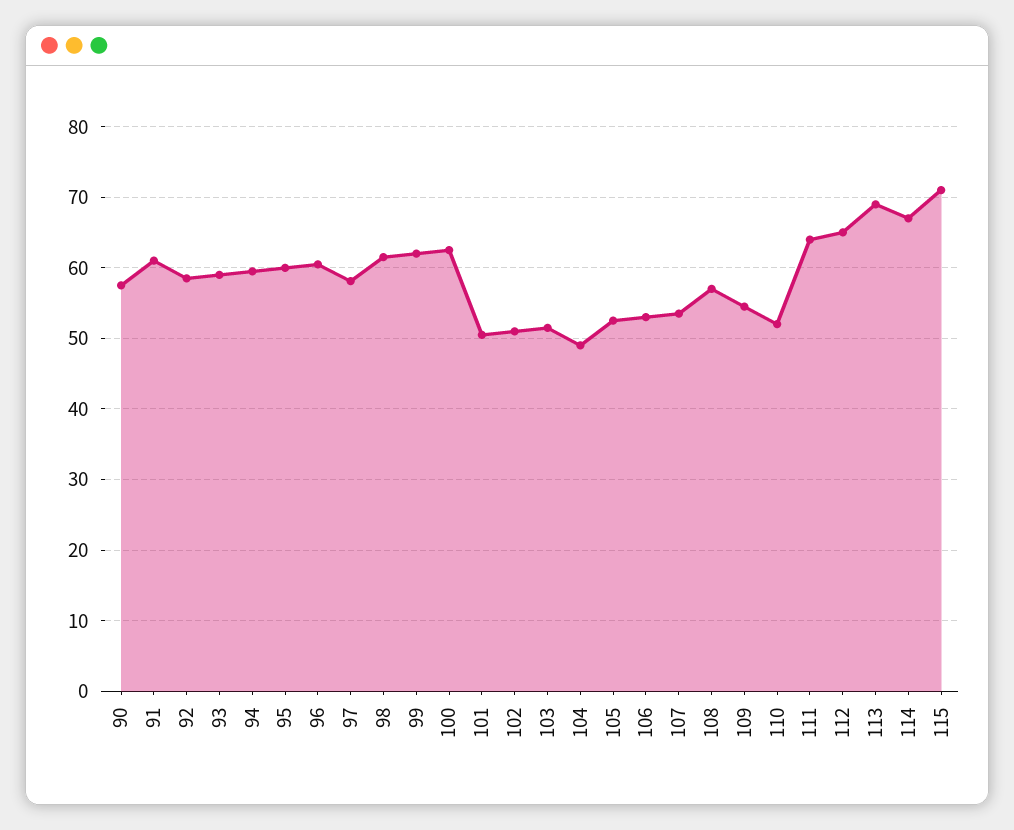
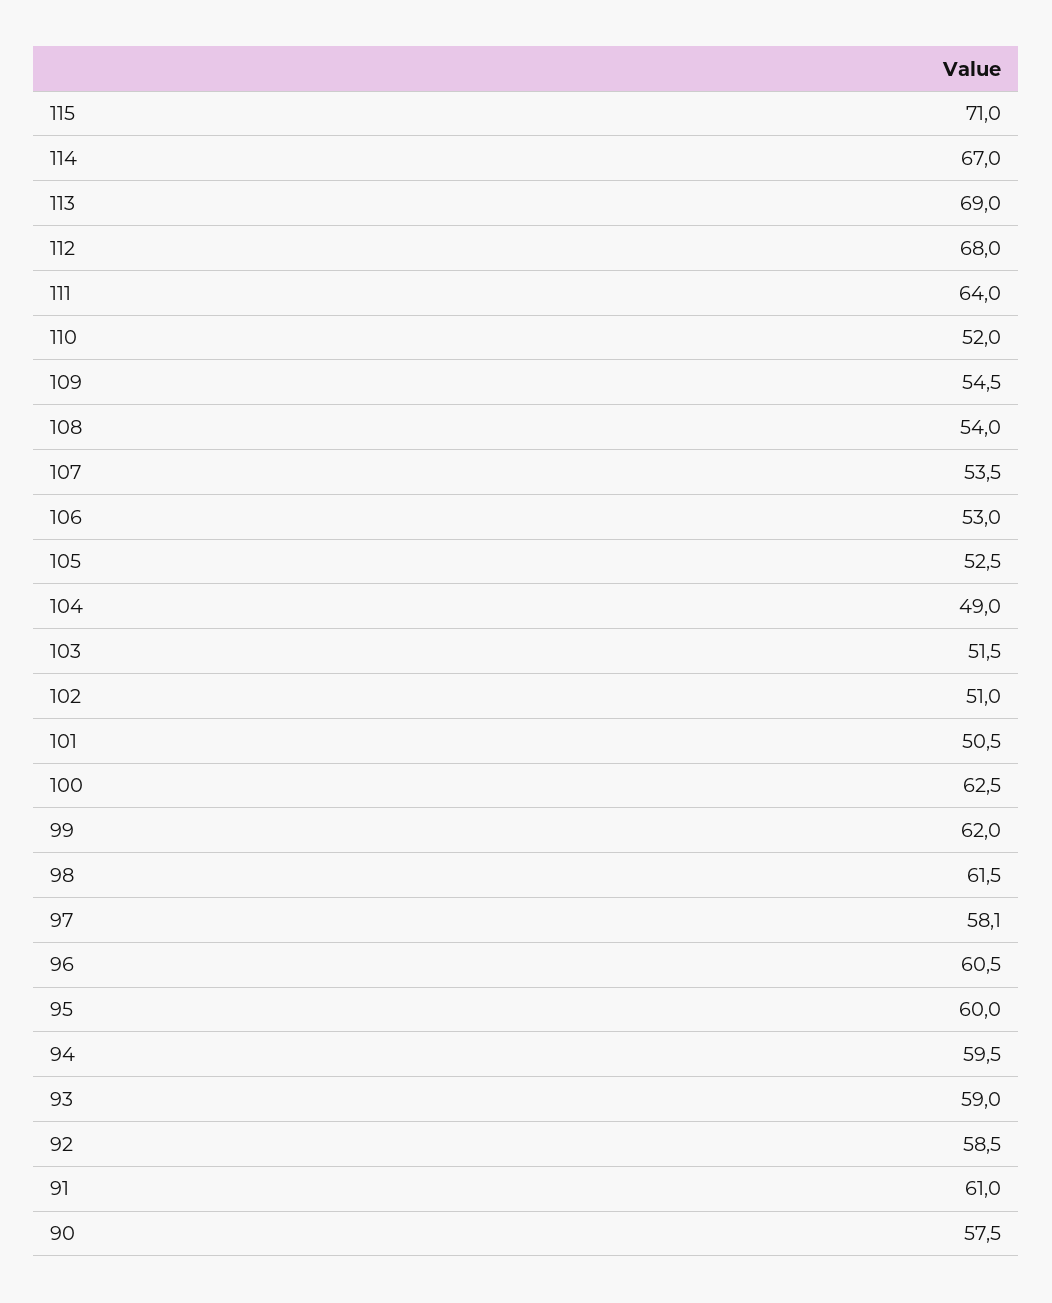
108: 57 -> 54
112: 65 -> 68

